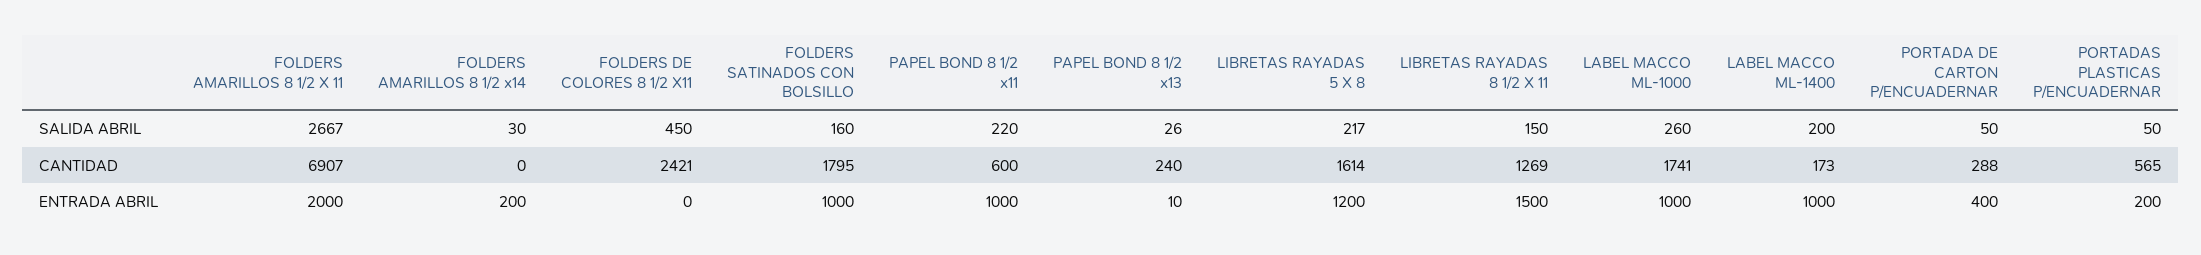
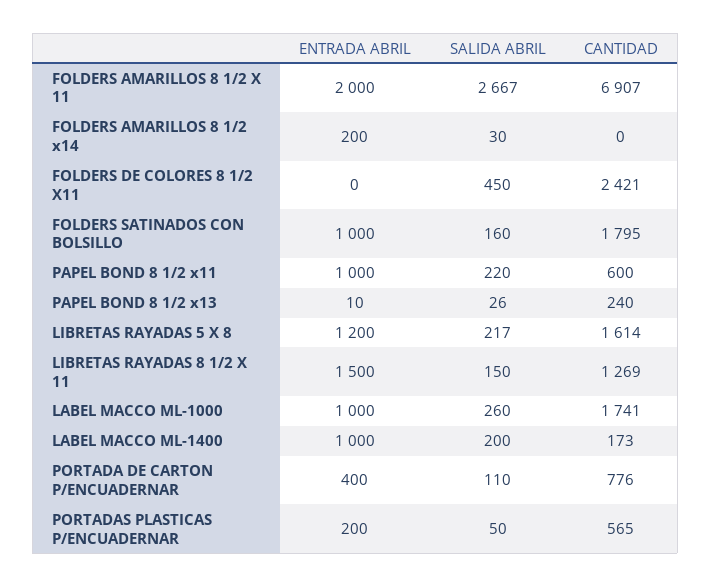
PORTADA DE CARTON P/ENCUADERNAR, SALIDA ABRIL: 50 -> 110
PORTADA DE CARTON P/ENCUADERNAR, CANTIDAD: 288 -> 776

